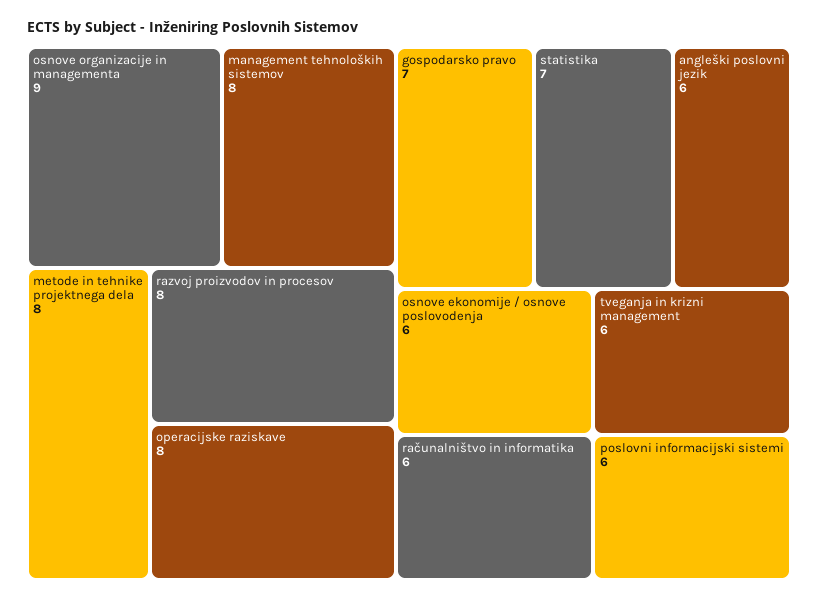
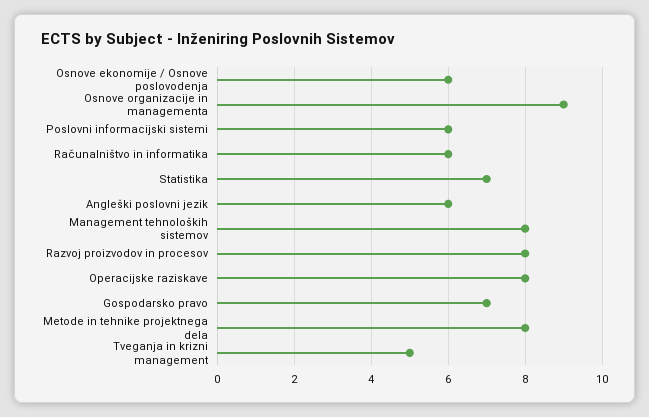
tveganja in krizni management: 6 -> 5

